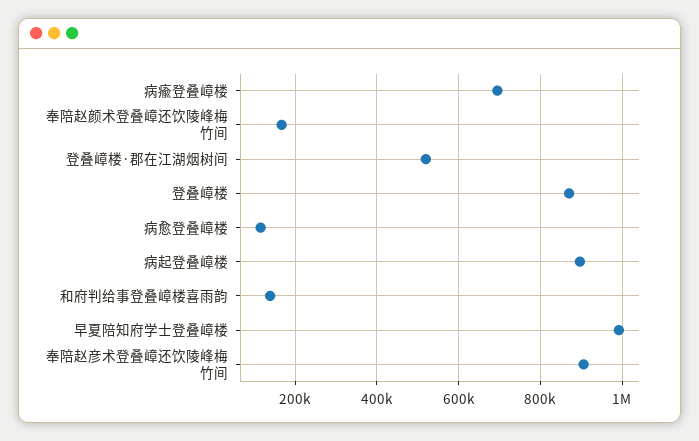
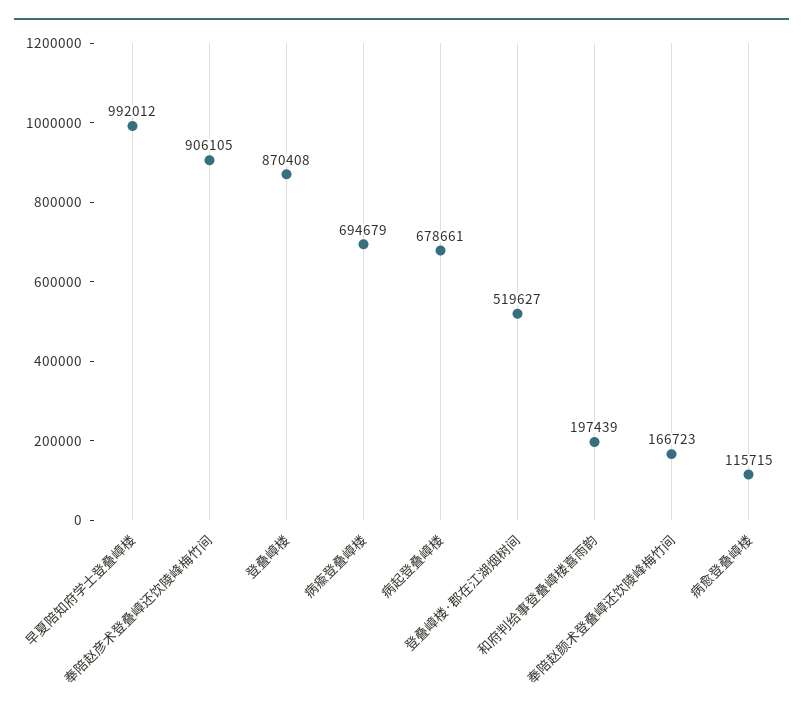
病起登叠嶂楼: 900000 -> 678661
和府判给事登叠嶂楼喜雨韵: 140000 -> 197439

